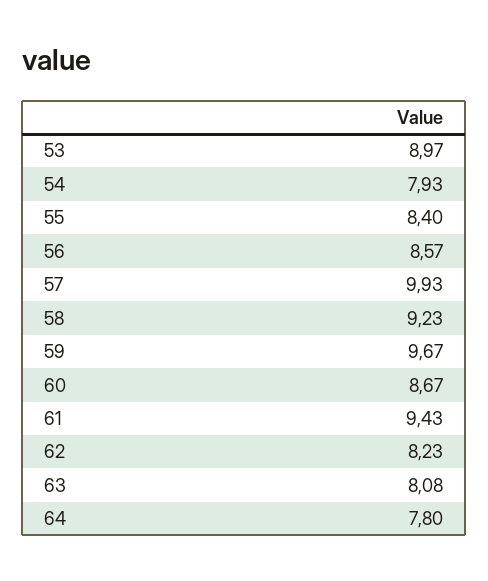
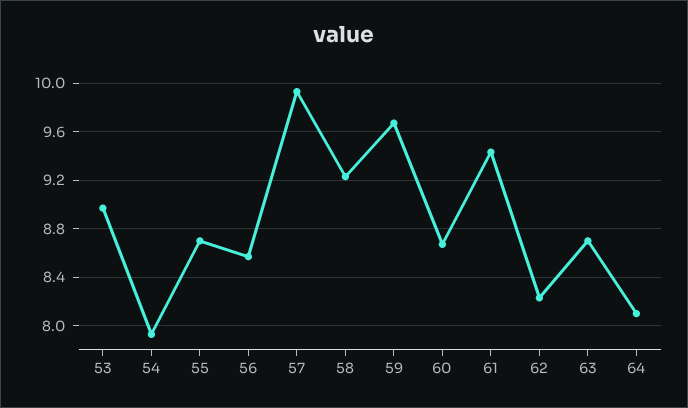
55: 8.4 -> 8.7
63: 8.08 -> 8.7
64: 7.8 -> 8.1

